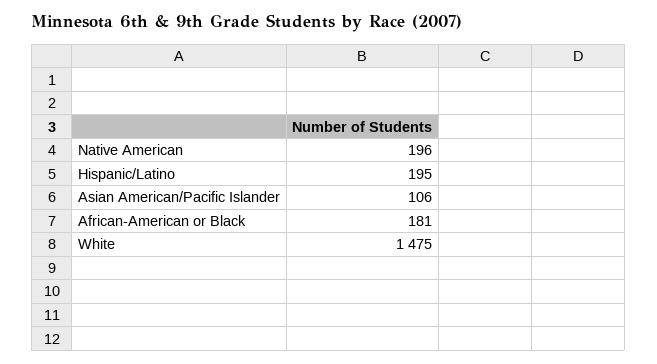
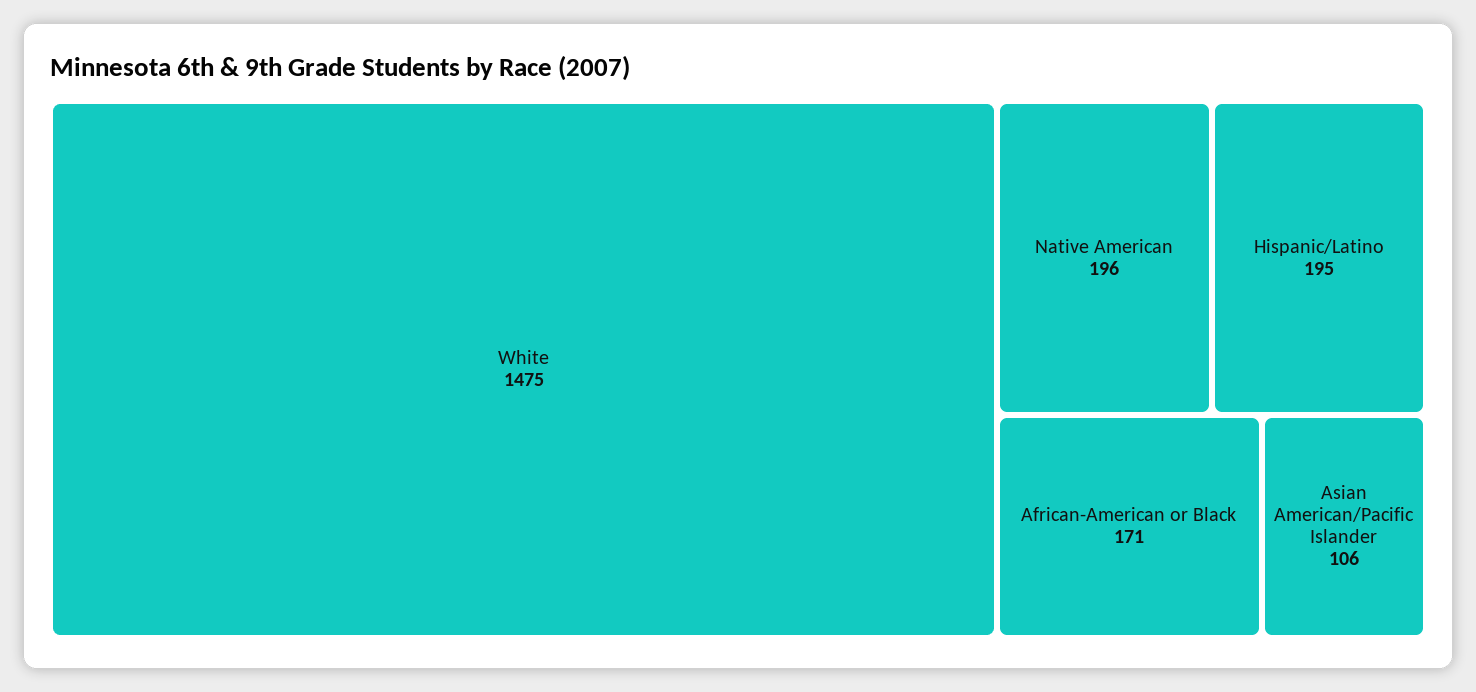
African-American or Black: 181 -> 171

